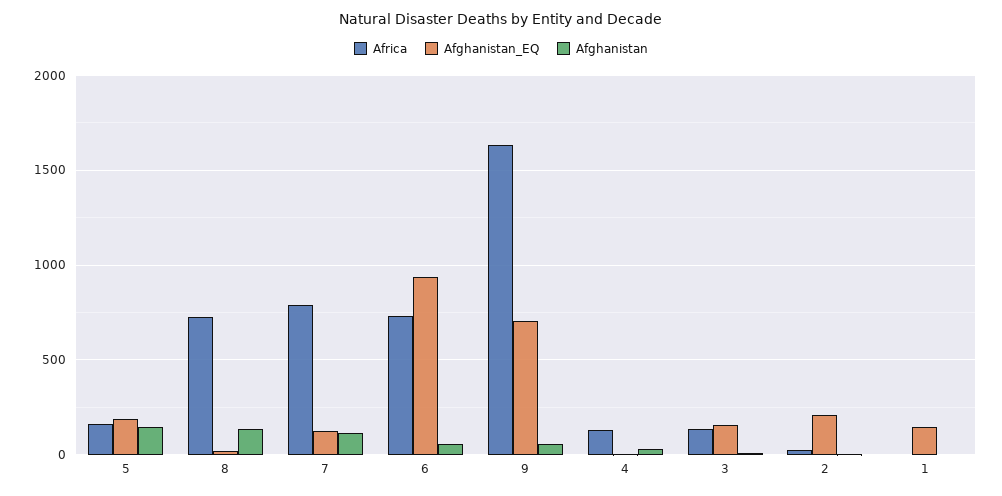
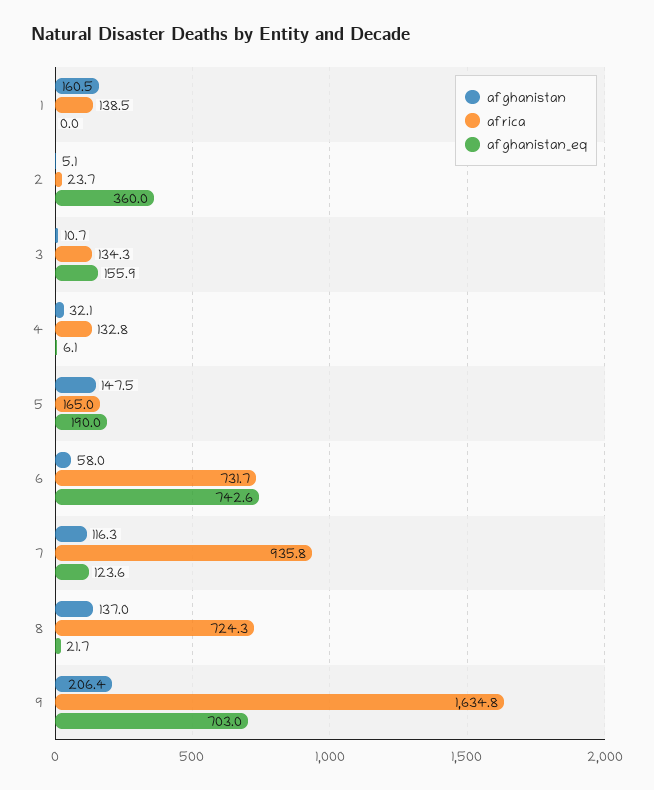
Africa, 7: 800 -> 935.8
Afghanistan_EQ, 6: 950 -> 742.6
Afghanistan, 9: 50 -> 206.4
Afghanistan_EQ, 2: 200 -> 360
Africa, 1: 0 -> 138.5
Afghanistan_EQ, 1: 150 -> 0
Afghanistan, 1: 0 -> 160.5

